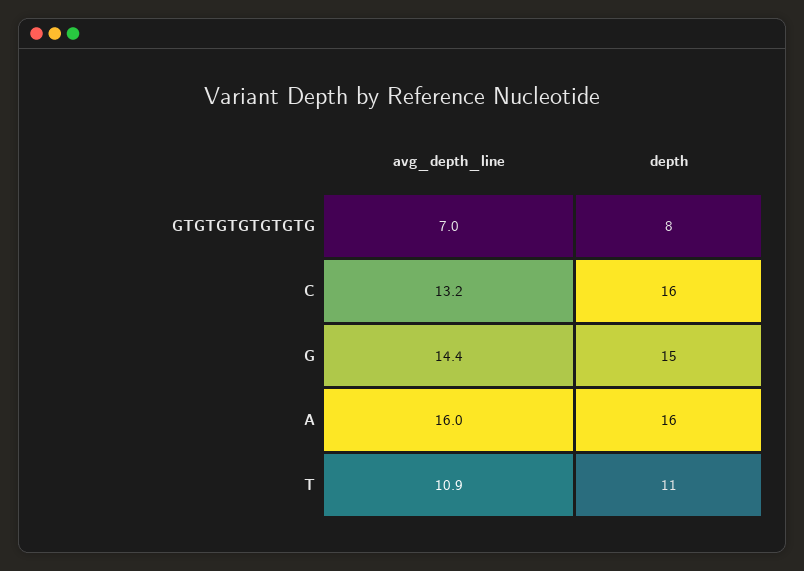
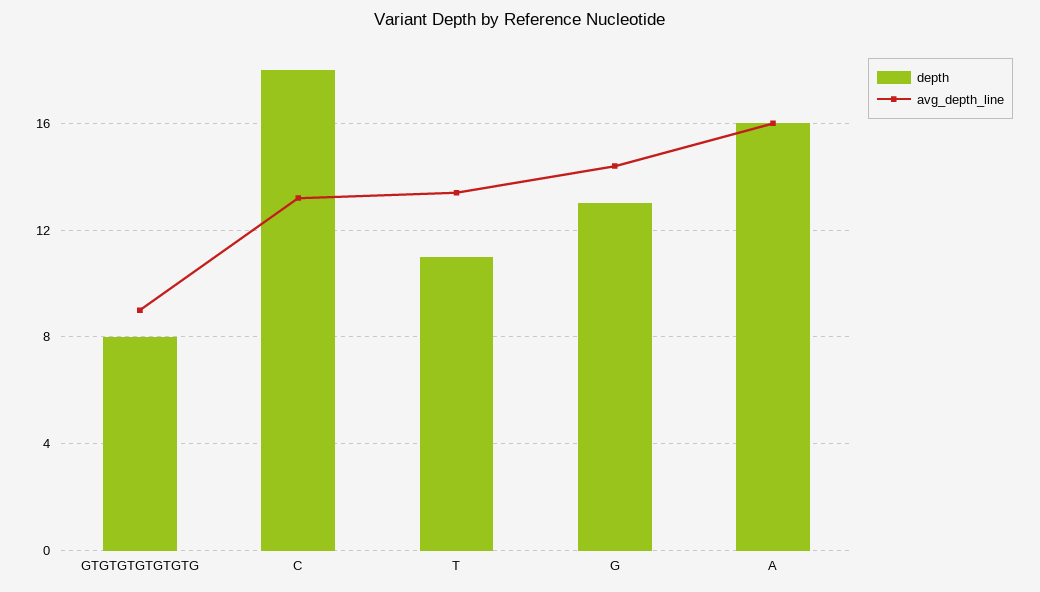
avg_depth_line, GTGTGTGTGTGTG: 7 -> 9
depth, C: 16 -> 18
depth, G: 15 -> 13
avg_depth_line, T: 10.9 -> 13.5

